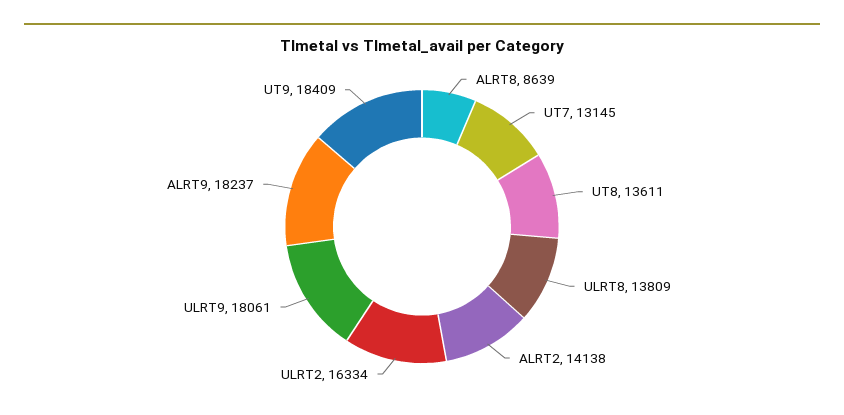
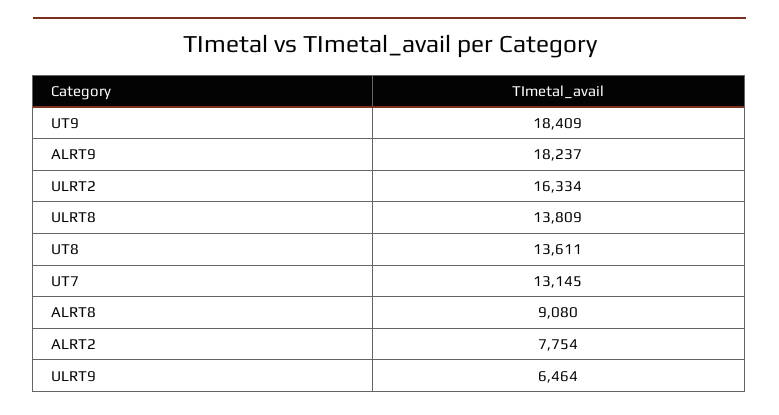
ALRT8: 8639 -> 9080
ALRT2: 14138 -> 7754
ULRT9: 18061 -> 6464

